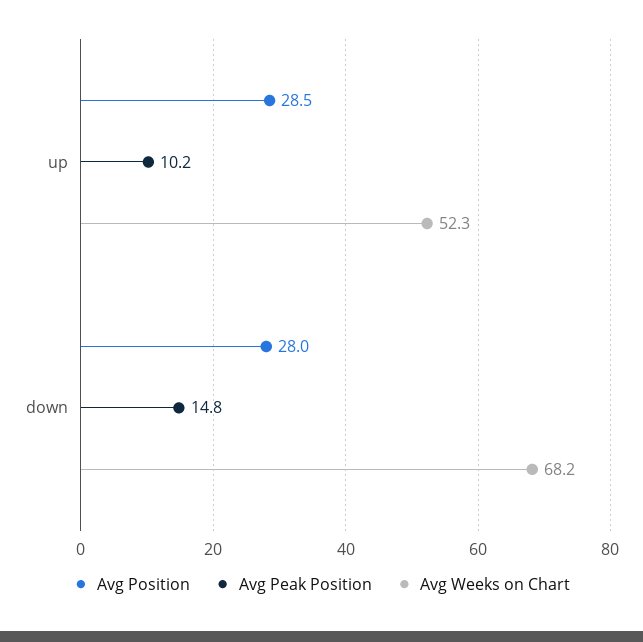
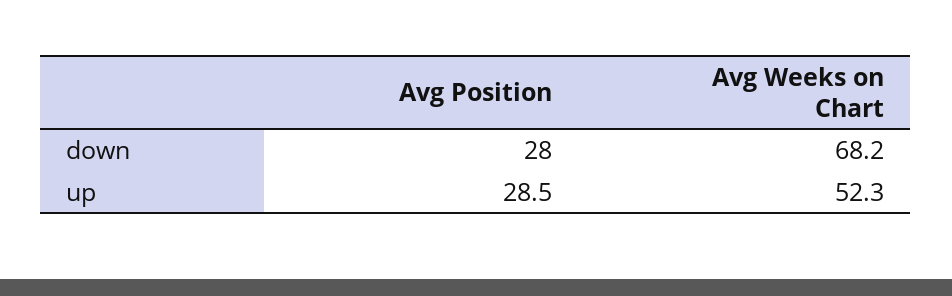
Avg Peak Position, up: 10.2 -> none
Avg Peak Position, down: 14.8 -> none

